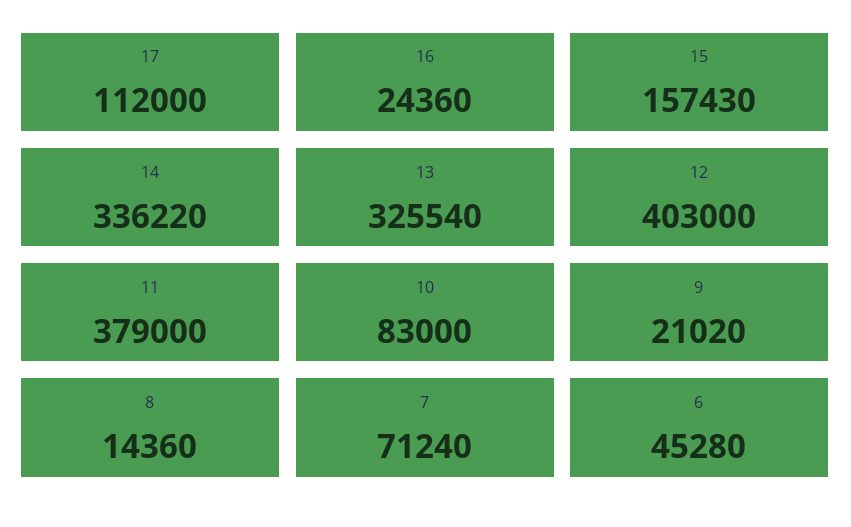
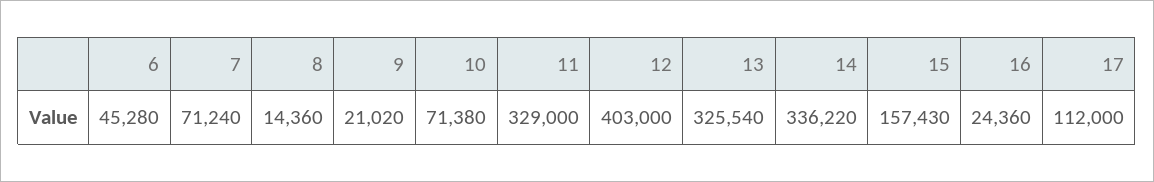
11: 379000 -> 329000
10: 83000 -> 71380

